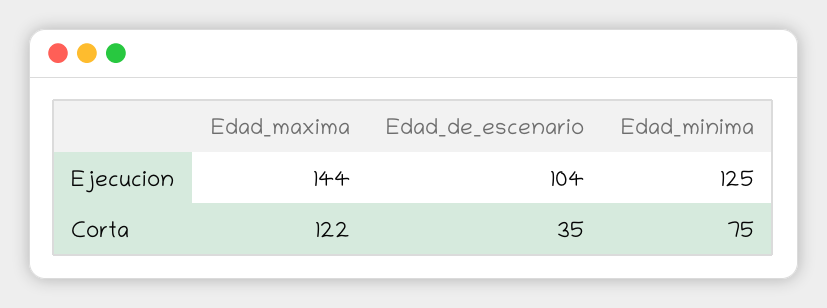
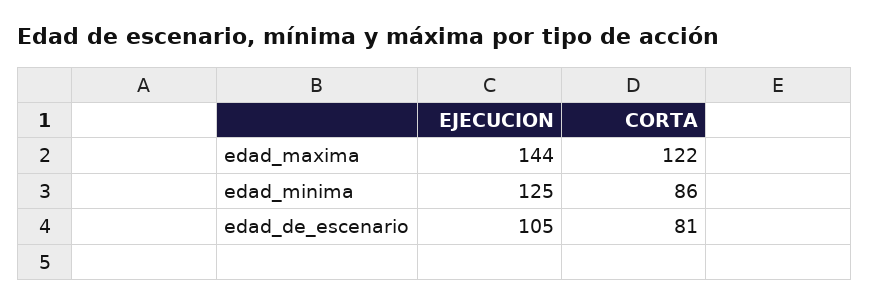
Edad_de_escenario, Ejecucion: 104 -> 105
Edad_de_escenario, Corta: 35 -> 81
Edad_minima, Corta: 75 -> 86

